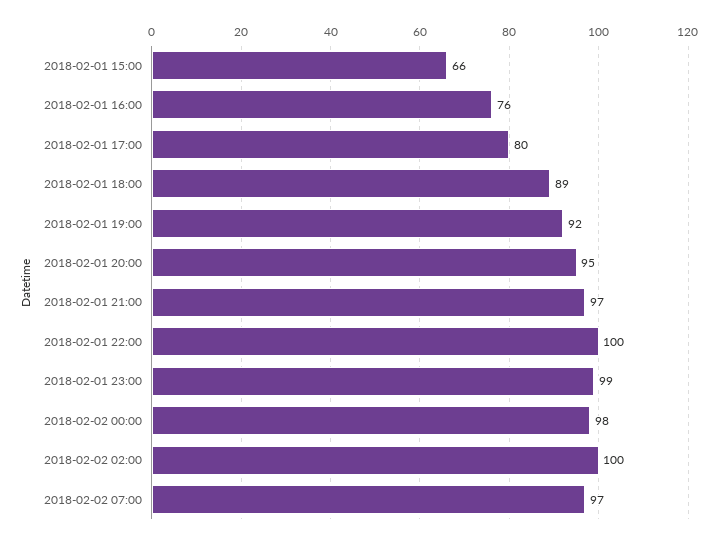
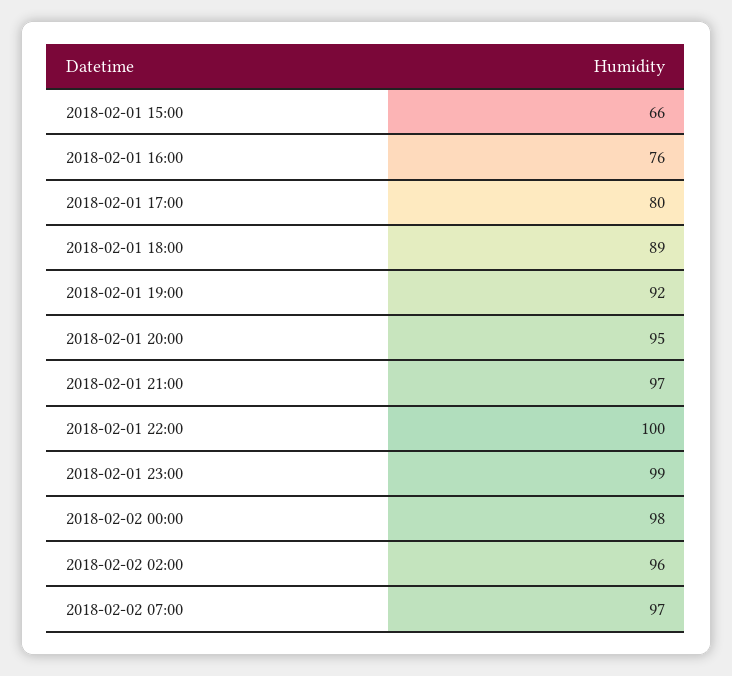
2018-02-02 02:00: 100 -> 96

